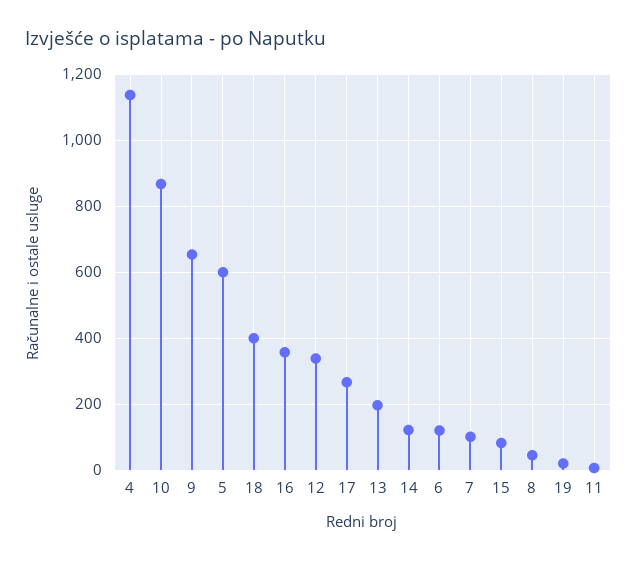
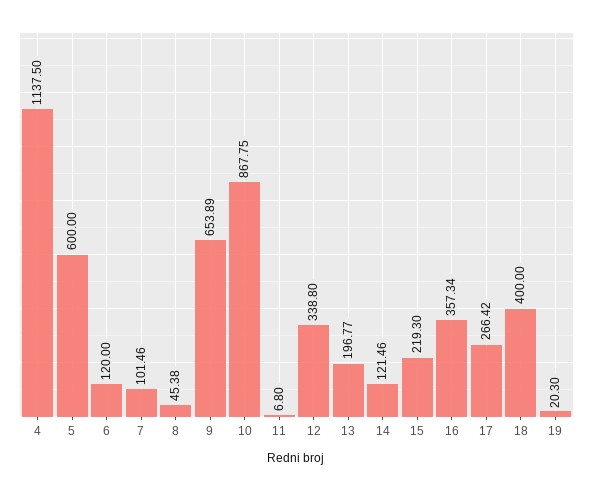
15: 80 -> 219.3

